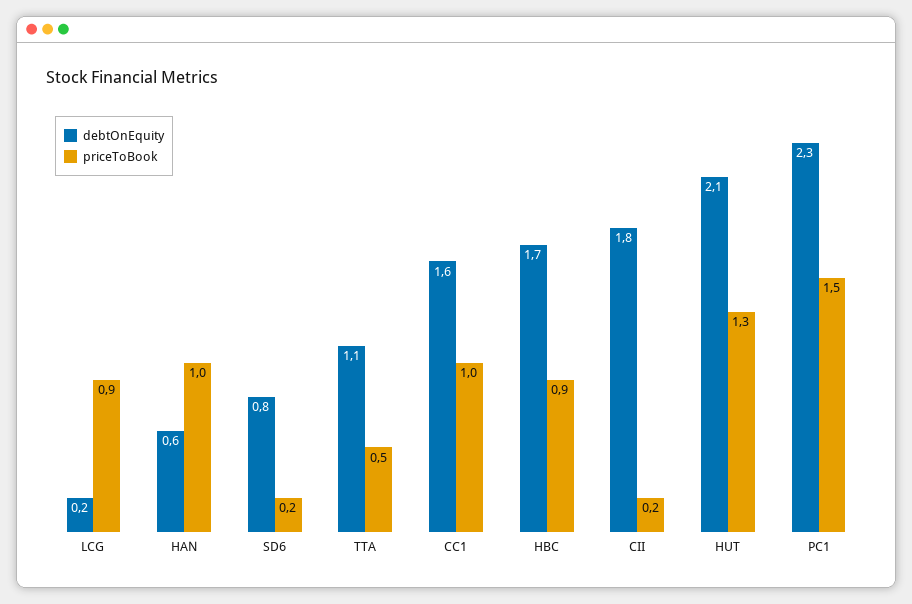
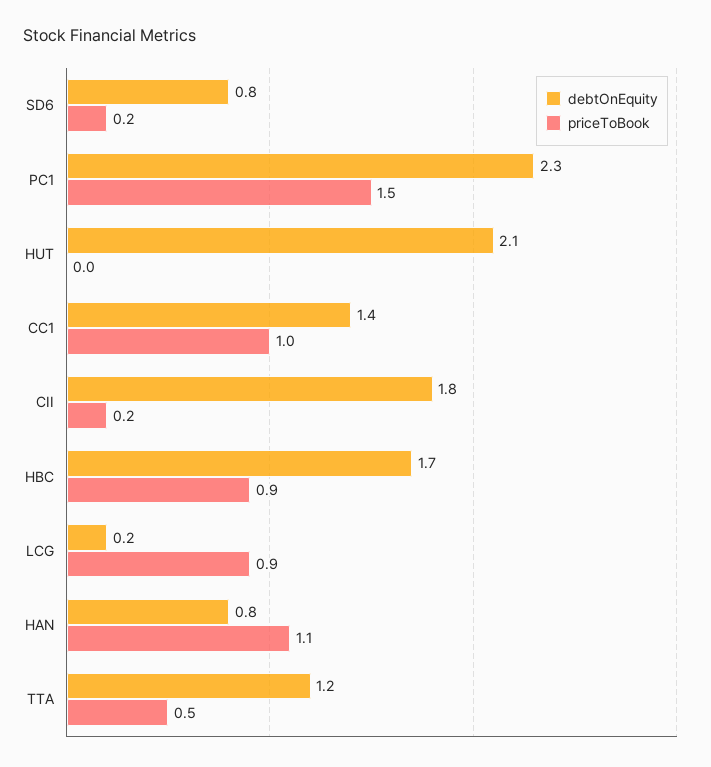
debtOnEquity, HAN: 0.6 -> 0.8
priceToBook, HAN: 1 -> 1.1
debtOnEquity, TTA: 1.1 -> 1.2
debtOnEquity, CC1: 1.6 -> 1.4
priceToBook, HUT: 1.3 -> 0

